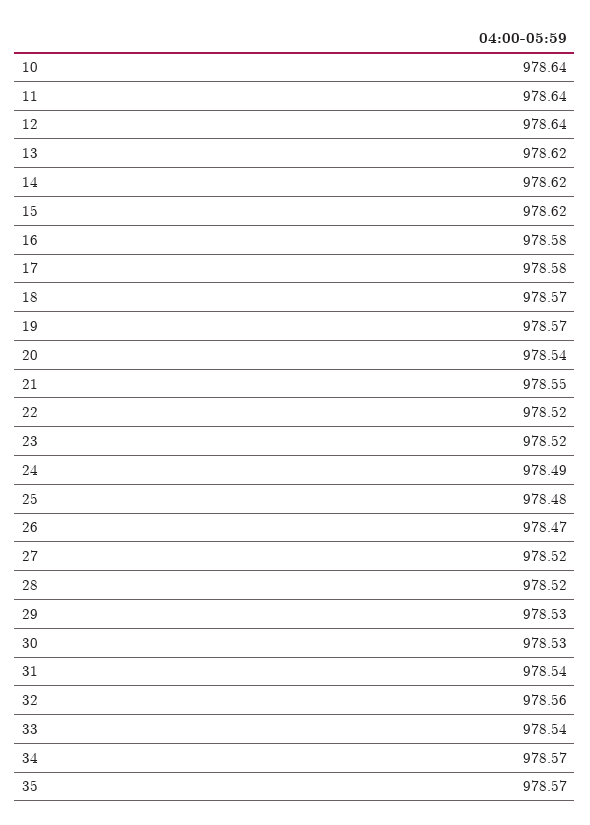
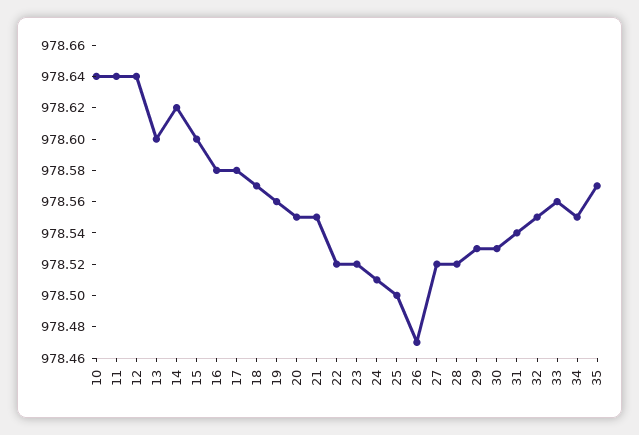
13: 978.62 -> 978.6
15: 978.62 -> 978.6
19: 978.57 -> 978.56
20: 978.54 -> 978.55
24: 978.49 -> 978.51
25: 978.48 -> 978.5
32: 978.56 -> 978.55
33: 978.54 -> 978.56
34: 978.57 -> 978.55

